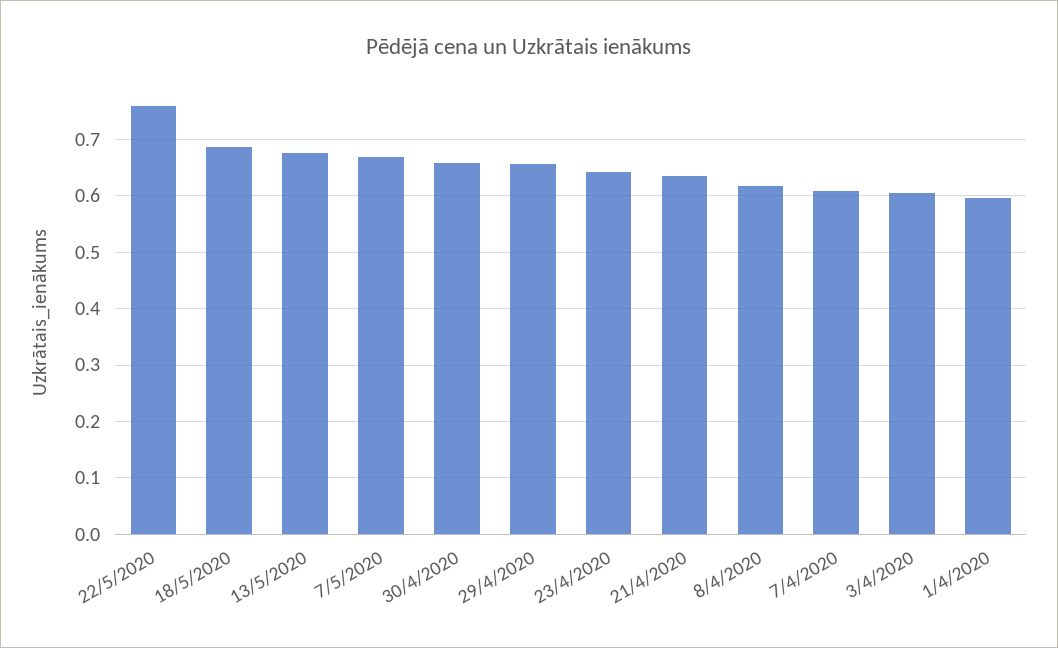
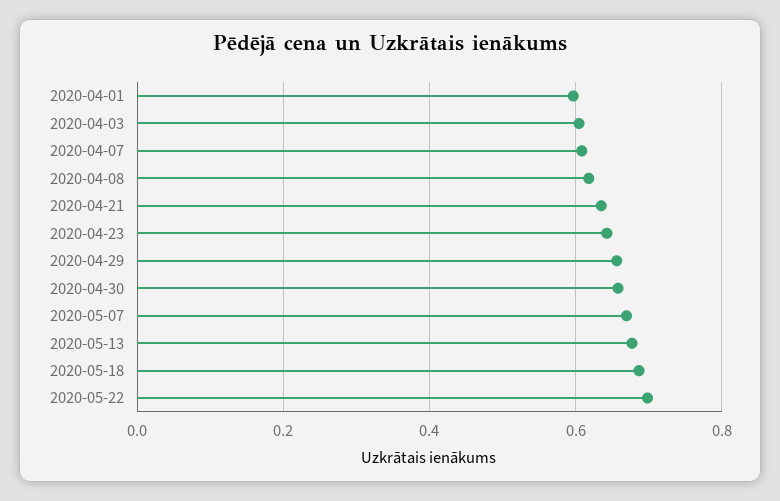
22/5/2020: 0.76 -> 0.7

